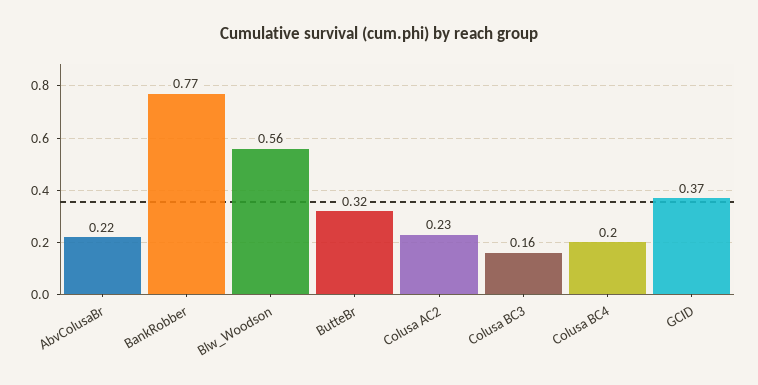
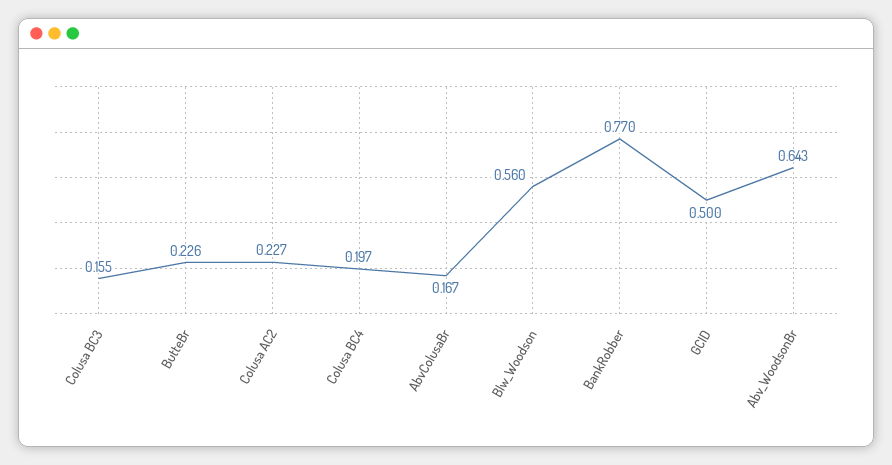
AbvColusaBr: 0.22 -> 0.167
ButteBr: 0.32 -> 0.226
GCID: 0.37 -> 0.5
Abv_WoodsonBr: none -> 0.643

